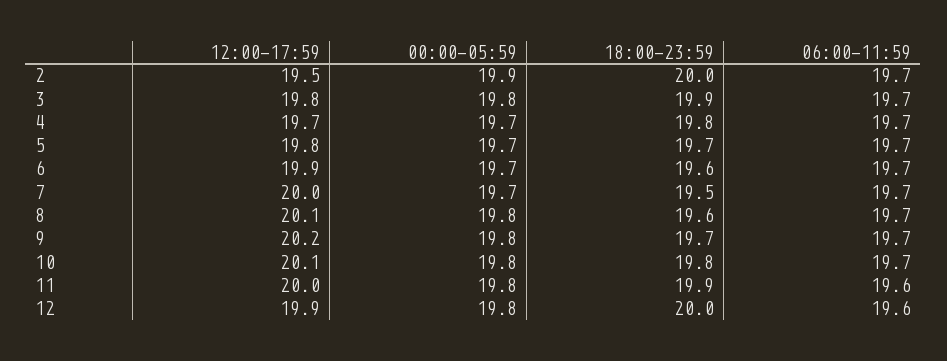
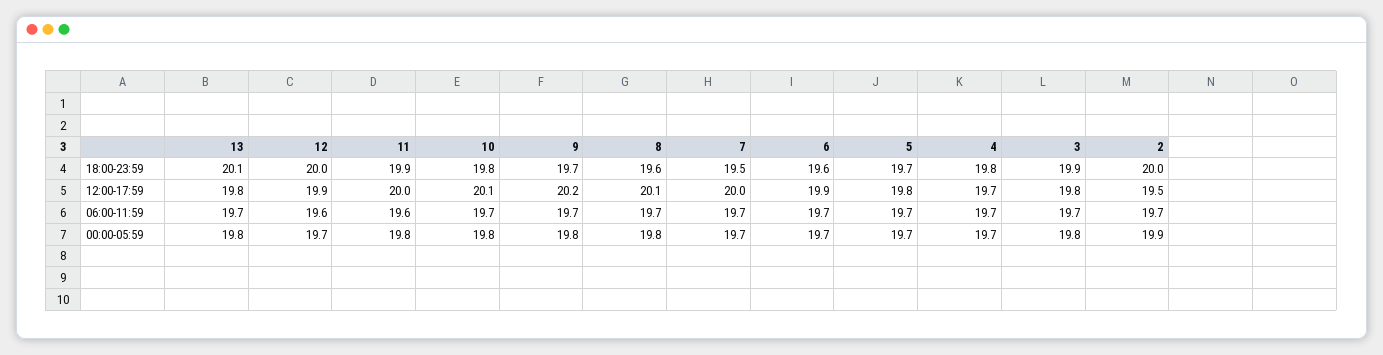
00:00-05:59, 12: 19.8 -> 19.7
18:00-23:59, 13: none -> 20.1
12:00-17:59, 13: none -> 19.8
06:00-11:59, 13: none -> 19.7
00:00-05:59, 13: none -> 19.8

